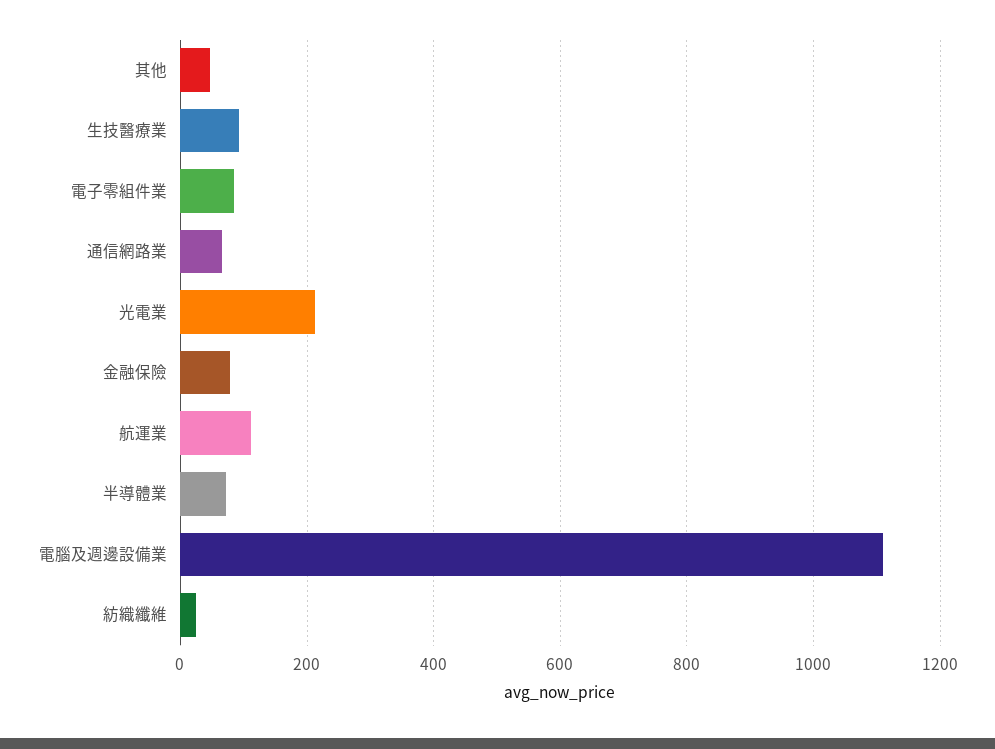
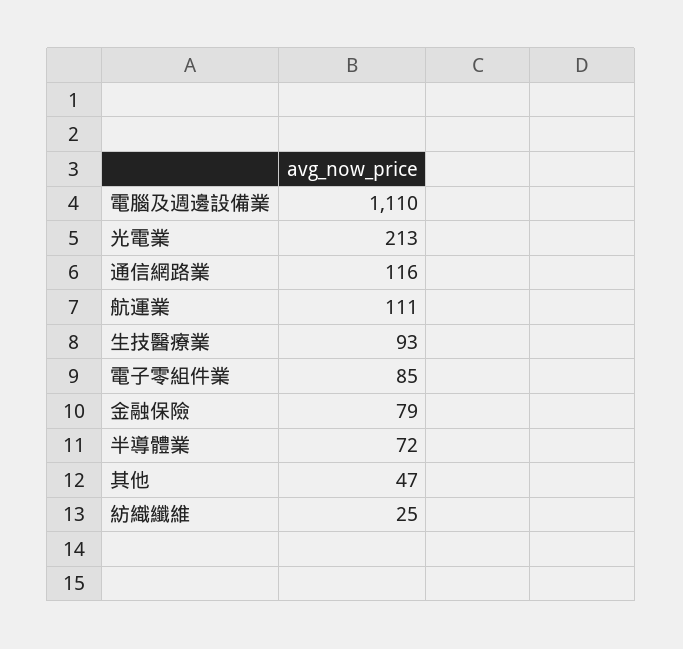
通信網路業: 60 -> 116

